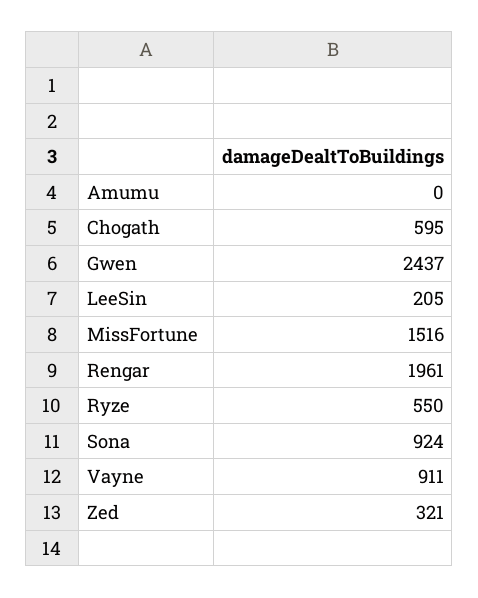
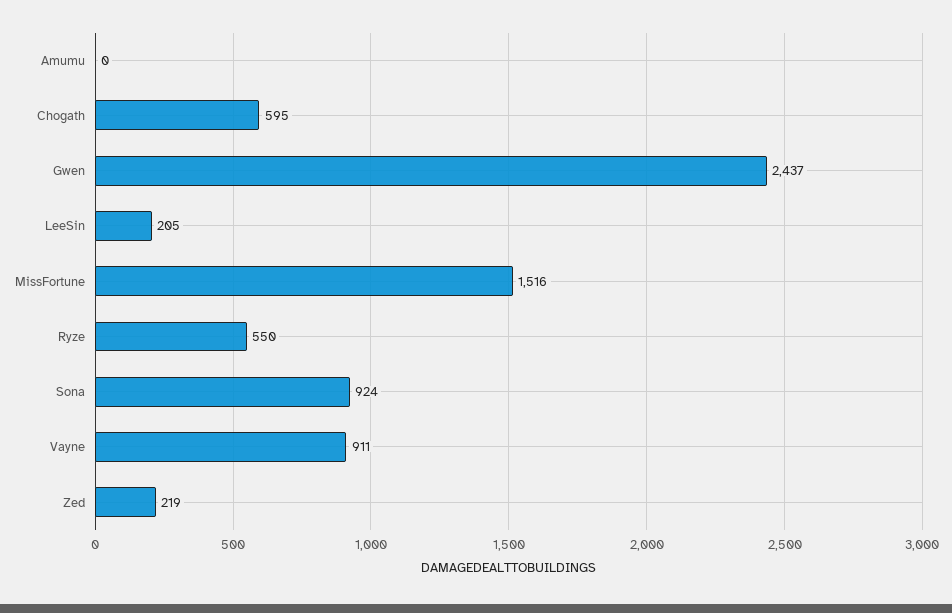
Rengar: 1961 -> none
Zed: 321 -> 219

